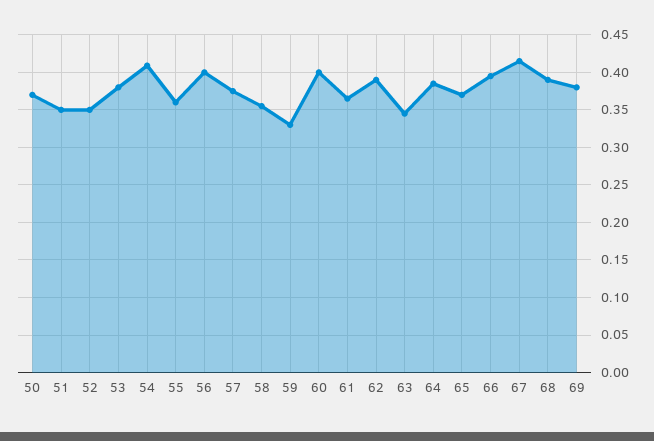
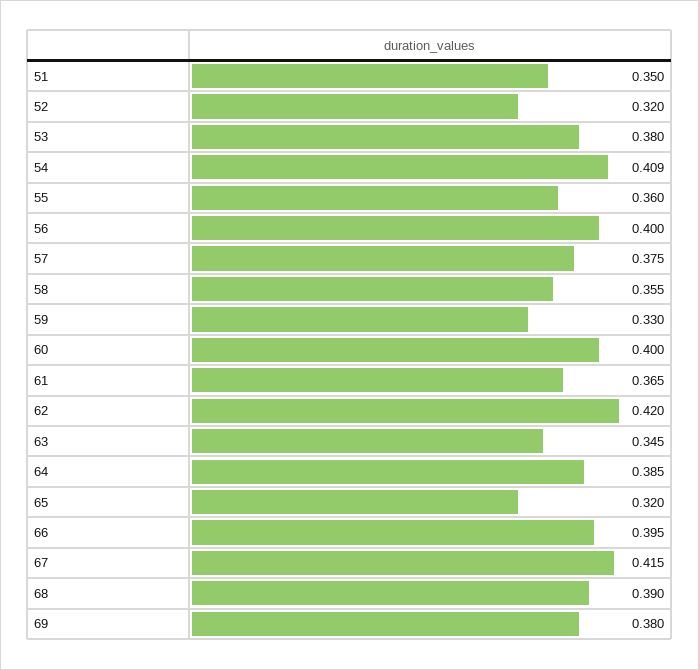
50: 0.37 -> none
52: 0.35 -> 0.32
62: 0.39 -> 0.42
65: 0.37 -> 0.32

